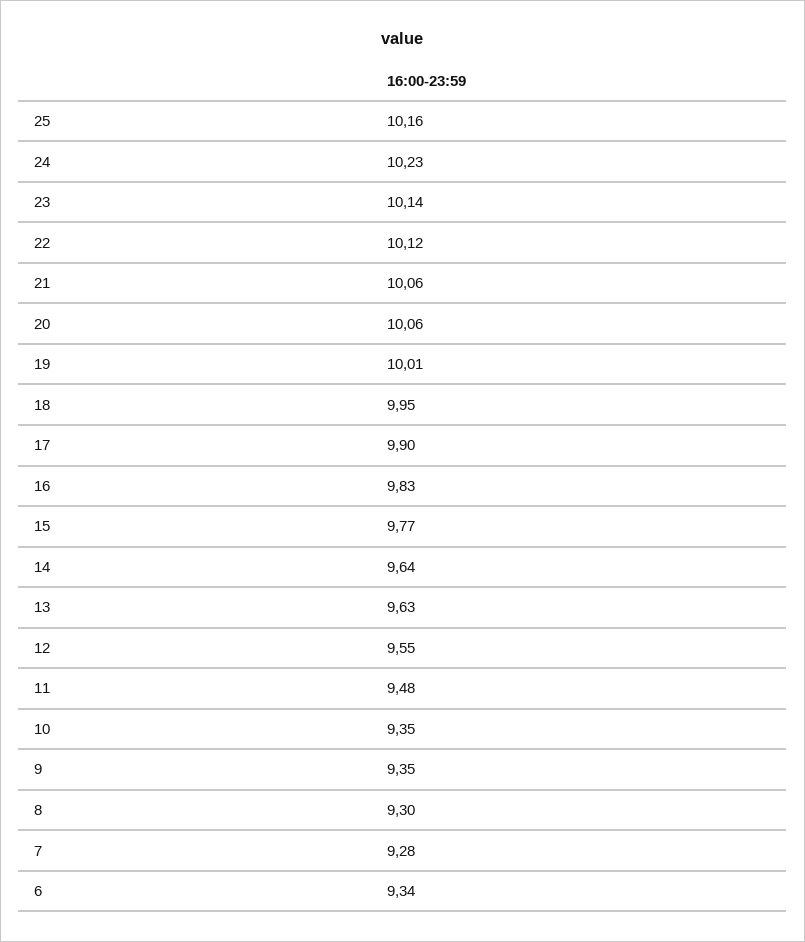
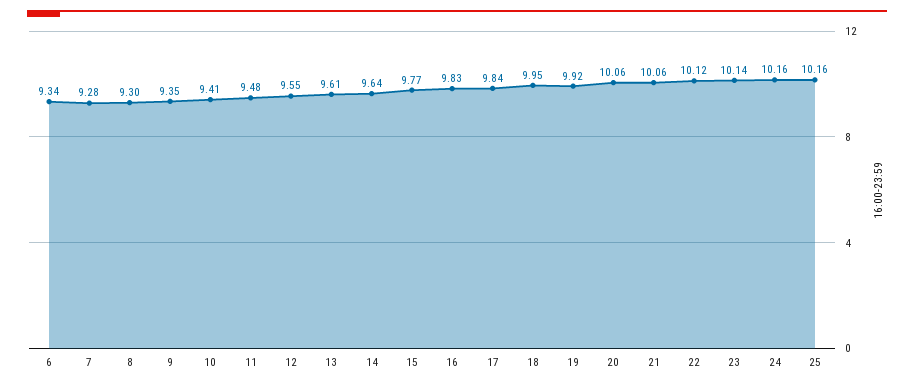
24: 10.23 -> 10.16
19: 10.01 -> 9.92
17: 9.9 -> 9.84
13: 9.63 -> 9.61
10: 9.35 -> 9.41

